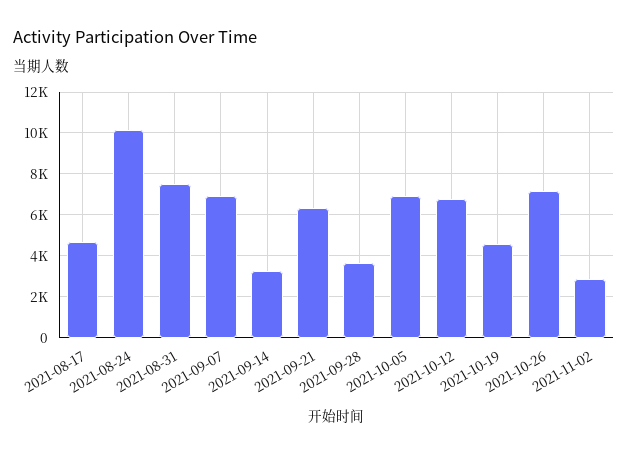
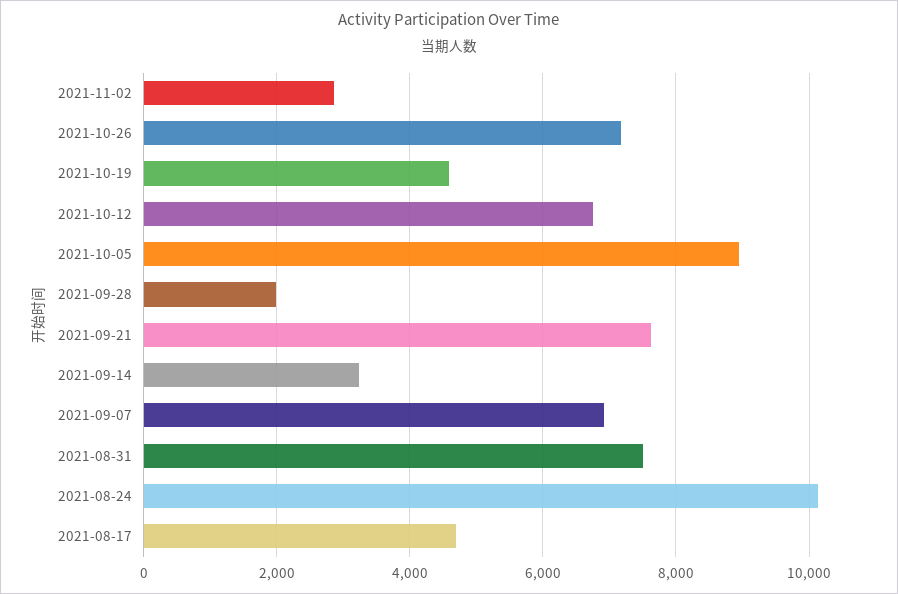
2021-09-21: 6500 -> 7600
2021-09-28: 3500 -> 2000
2021-10-05: 7000 -> 9000

